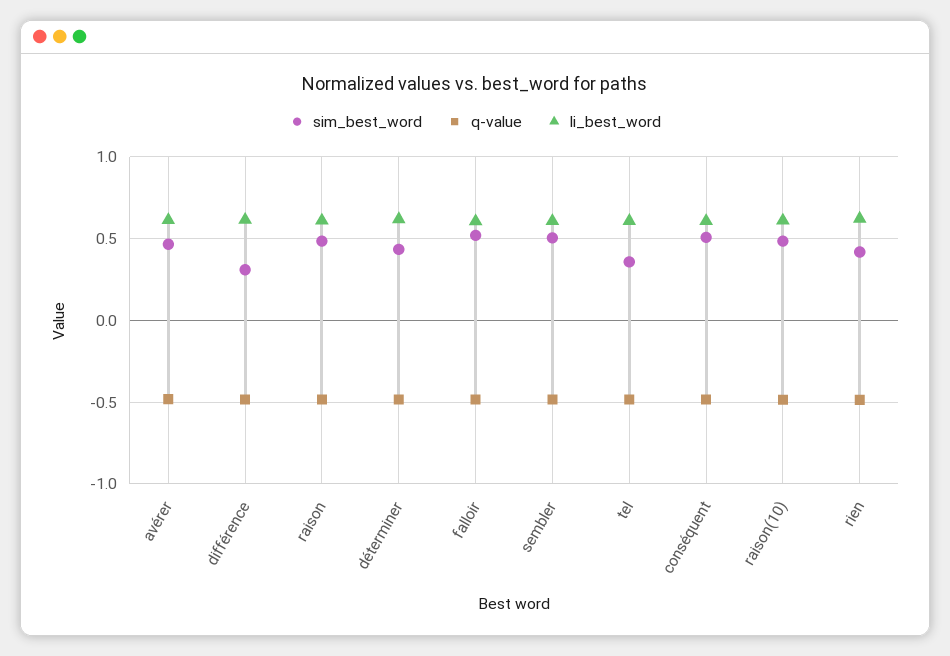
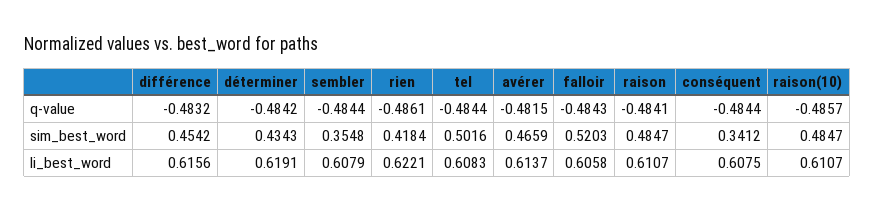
sim_best_word, différence: 0.3 -> 0.4542
sim_best_word, sembler: 0.5 -> 0.3548
sim_best_word, tel: 0.35 -> 0.5016
sim_best_word, conséquent: 0.5 -> 0.3412

